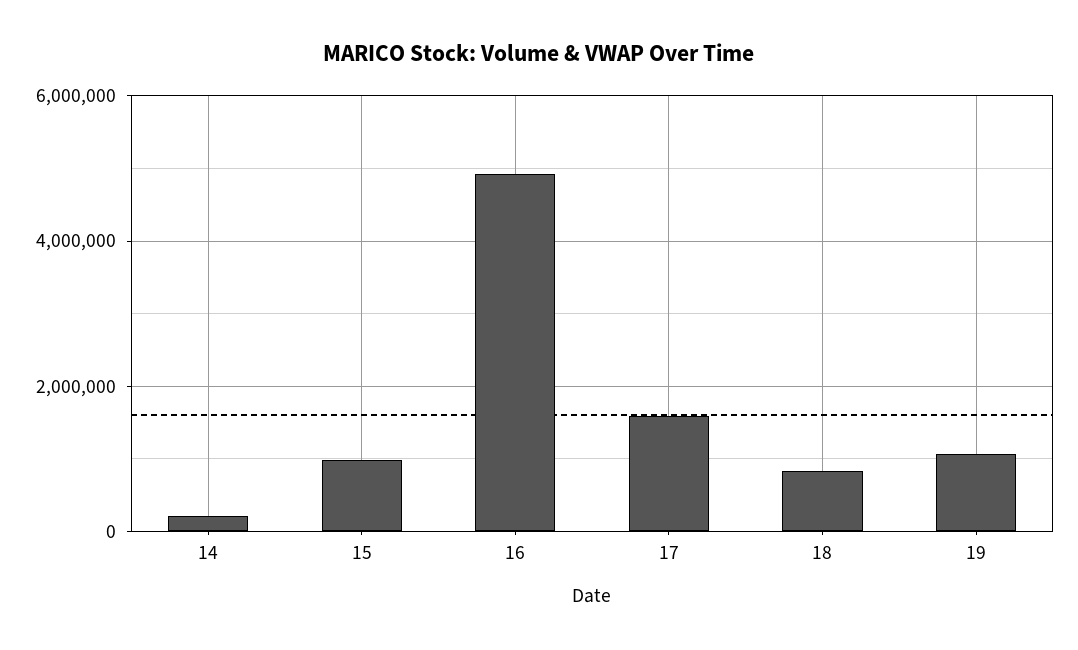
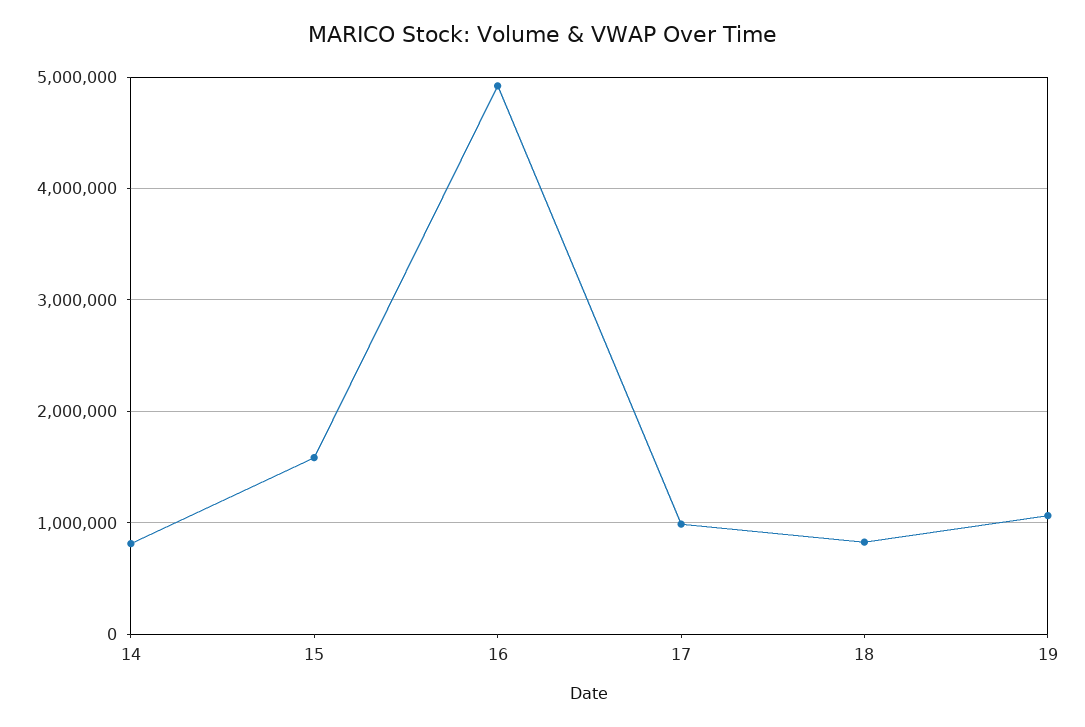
14: 200000 -> 800000
15: 1000000 -> 1600000
17: 1600000 -> 1000000

